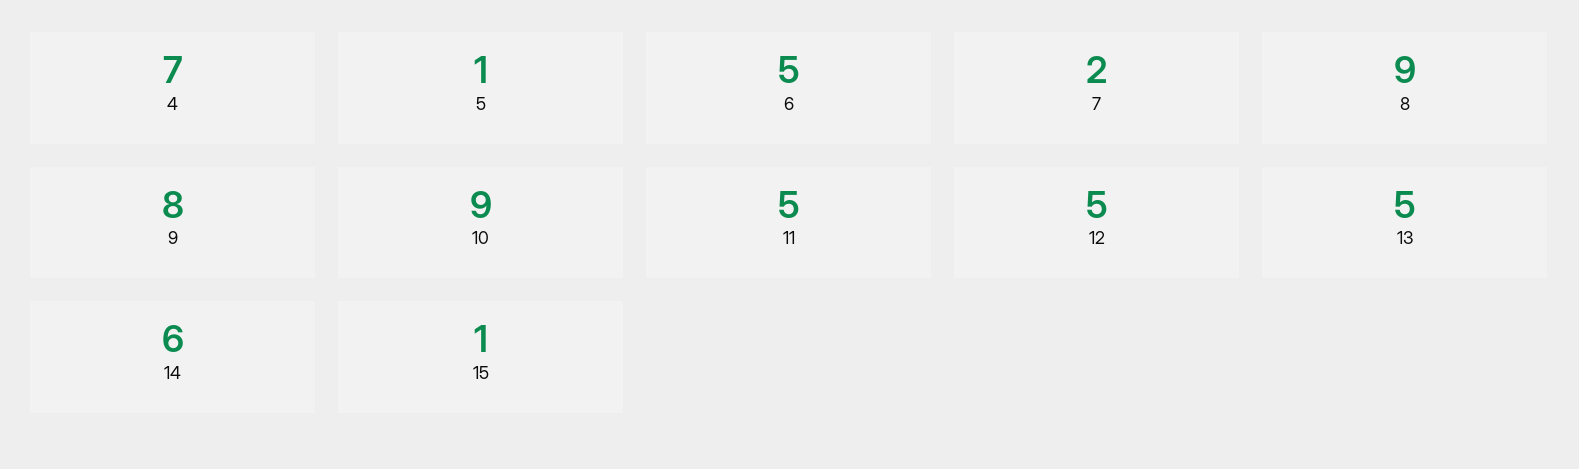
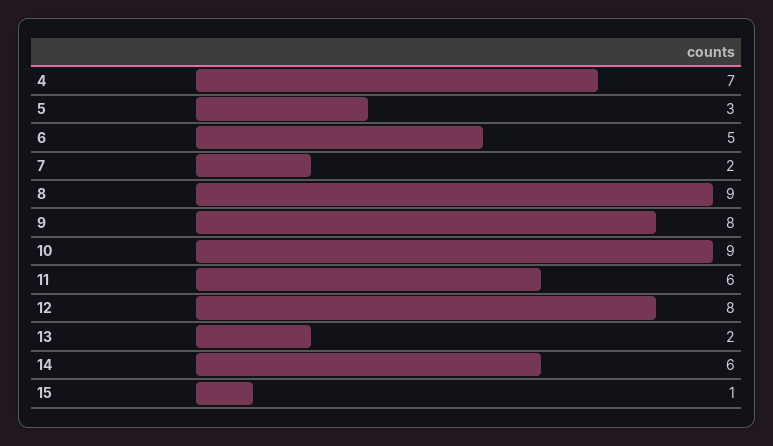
5: 1 -> 3
11: 5 -> 6
12: 5 -> 8
13: 5 -> 2

